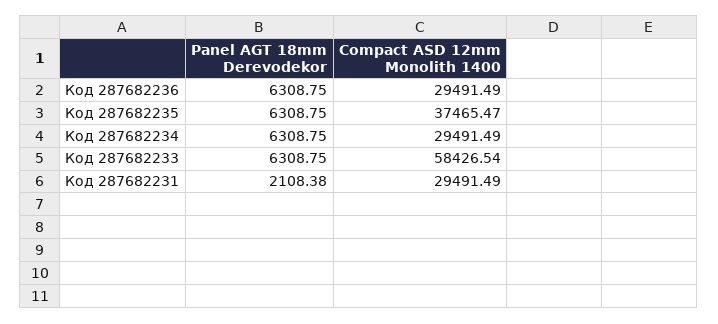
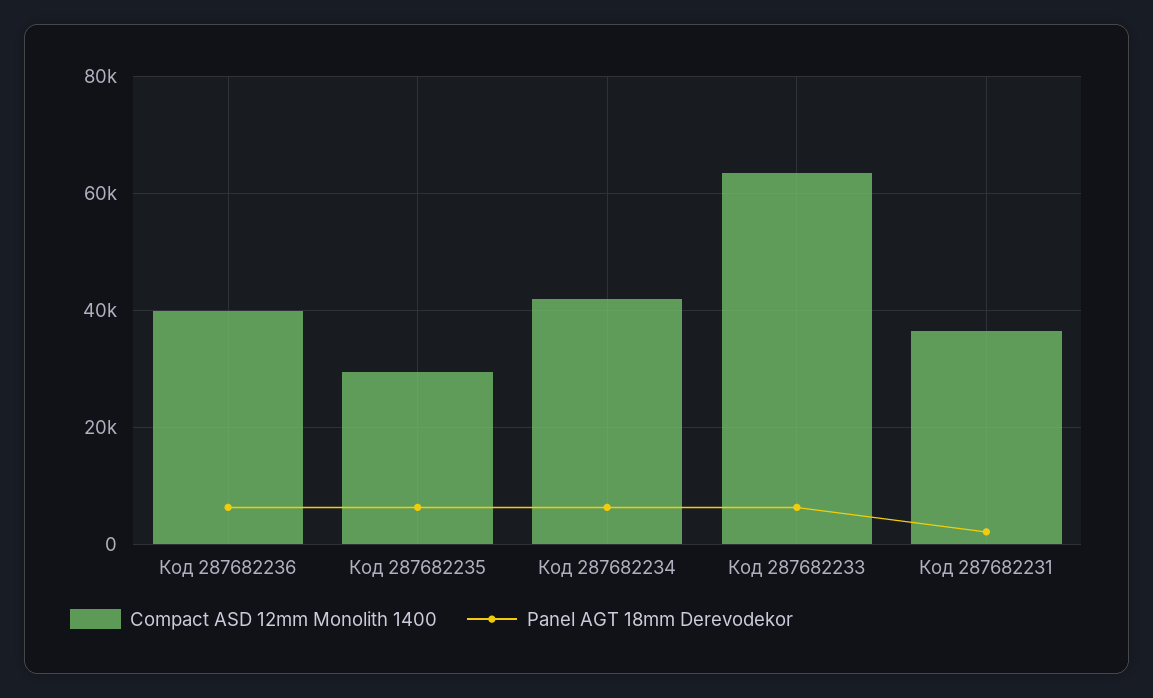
Compact ASD 12mm Monolith 1400, Код 287682236: 29491.49 -> 40000
Compact ASD 12mm Monolith 1400, Код 287682235: 37465.47 -> 30000
Compact ASD 12mm Monolith 1400, Код 287682234: 29491.49 -> 42000
Compact ASD 12mm Monolith 1400, Код 287682233: 58426.54 -> 64000
Compact ASD 12mm Monolith 1400, Код 287682231: 29491.49 -> 36000

